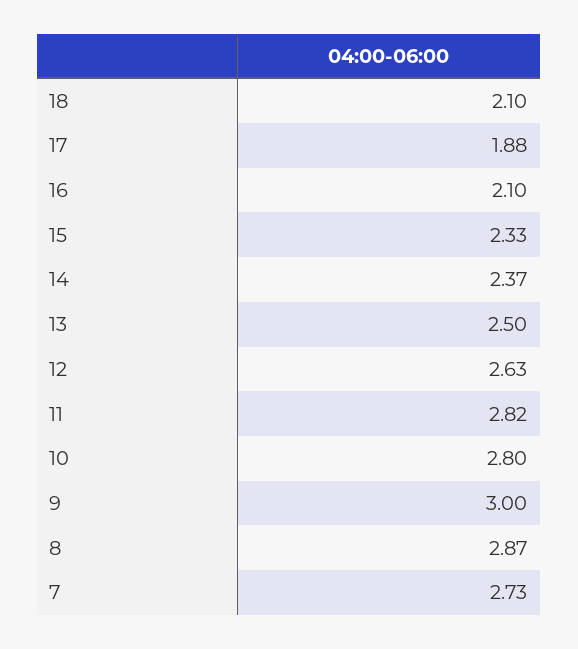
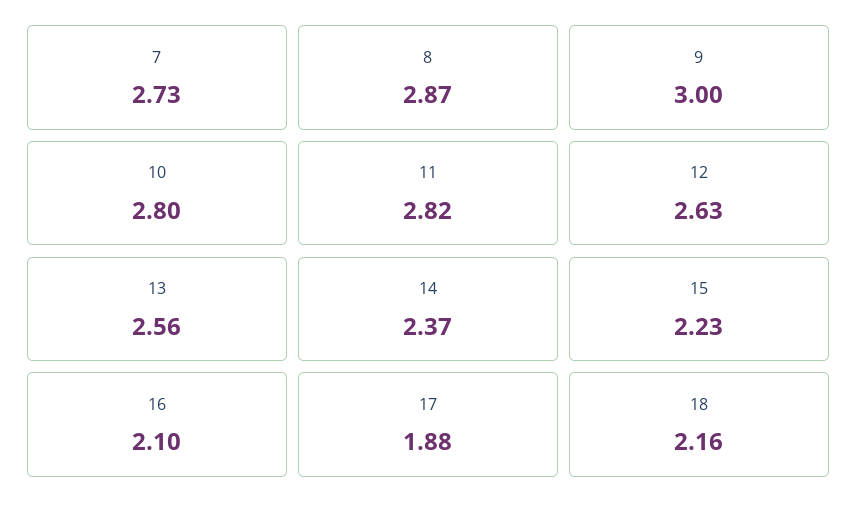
18: 2.1 -> 2.16
15: 2.33 -> 2.23
13: 2.5 -> 2.56

